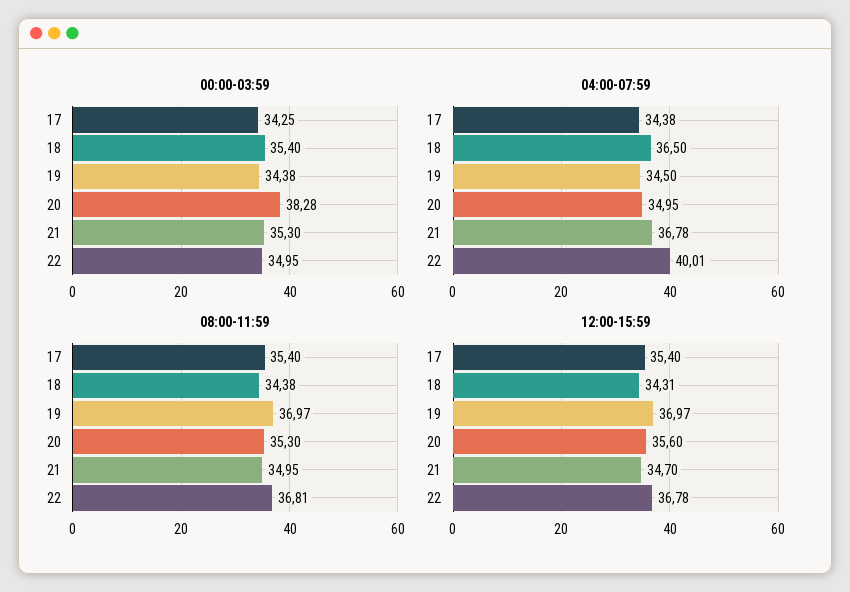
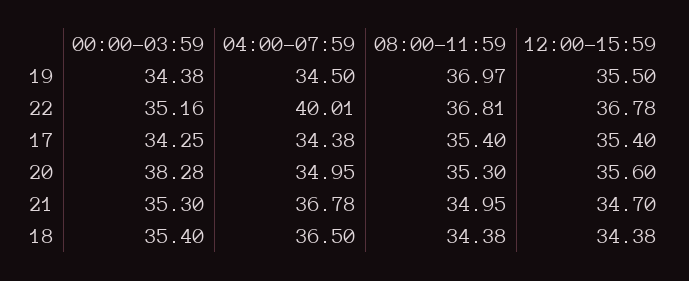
00:00-03:59, 22: 34.95 -> 35.16
12:00-15:59, 18: 34.31 -> 34.38
12:00-15:59, 19: 36.97 -> 35.5

